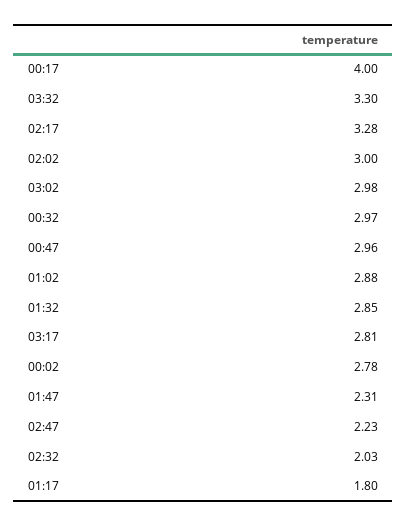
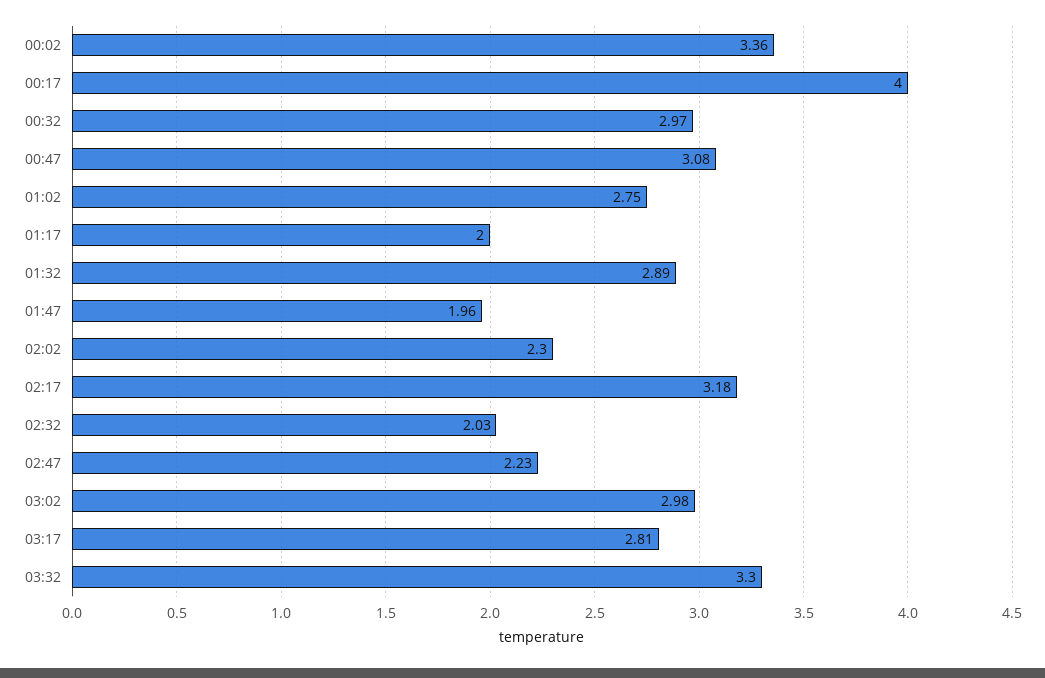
02:17: 3.28 -> 3.18
02:02: 3 -> 2.3
00:47: 2.96 -> 3.08
01:02: 2.88 -> 2.75
01:32: 2.85 -> 2.89
00:02: 2.78 -> 3.36
01:47: 2.31 -> 1.96
01:17: 1.8 -> 2

